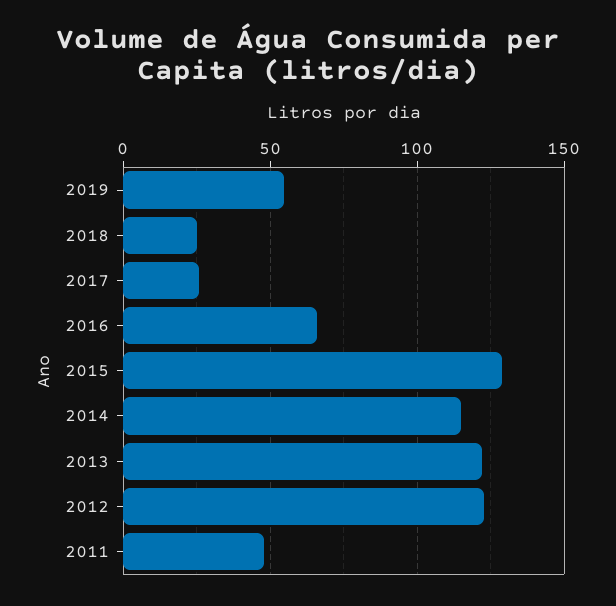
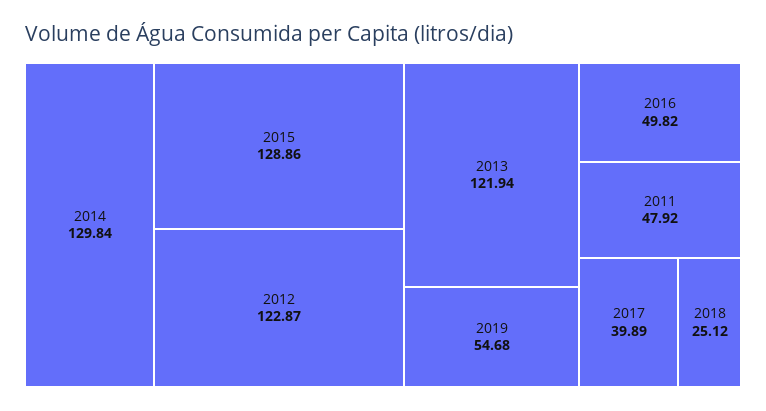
2017: 25 -> 39.89
2016: 65 -> 49.82
2014: 115 -> 129.84

